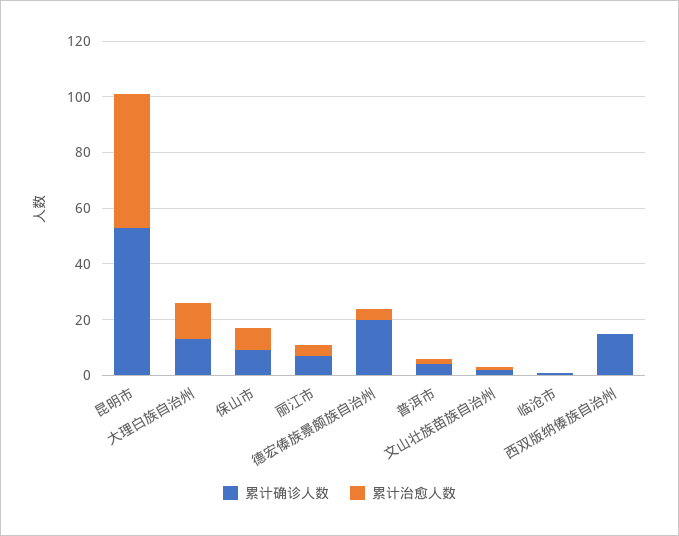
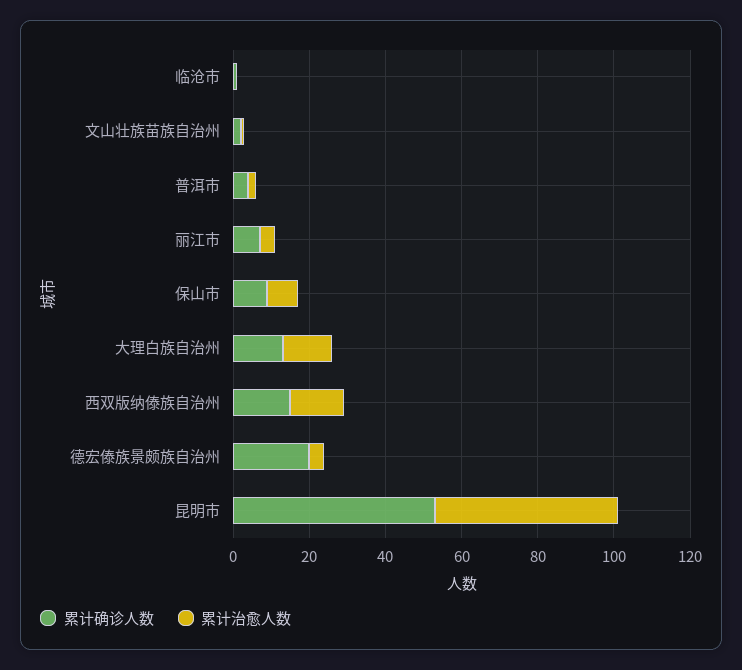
累计治愈人数, 西双版纳傣族自治州: 0 -> 15

